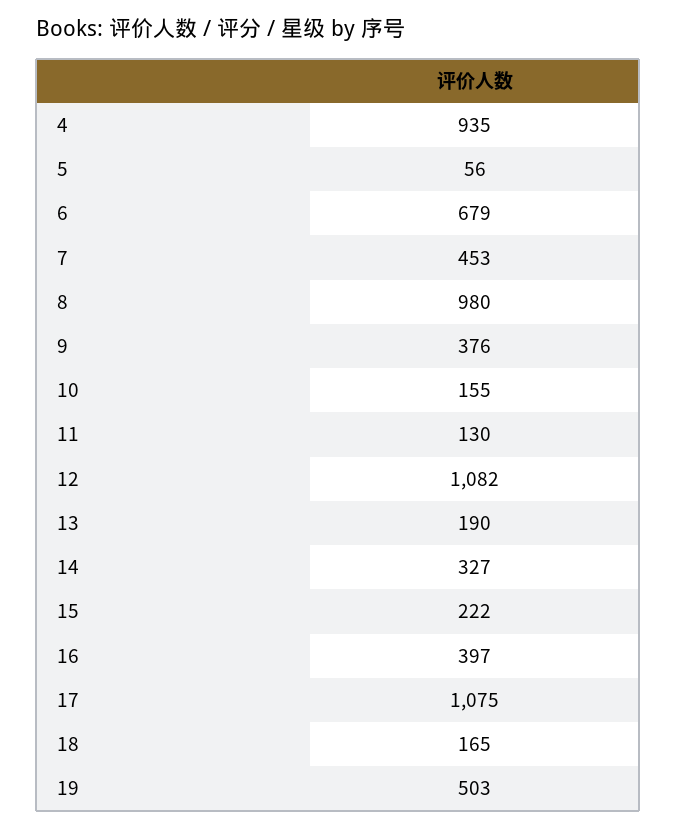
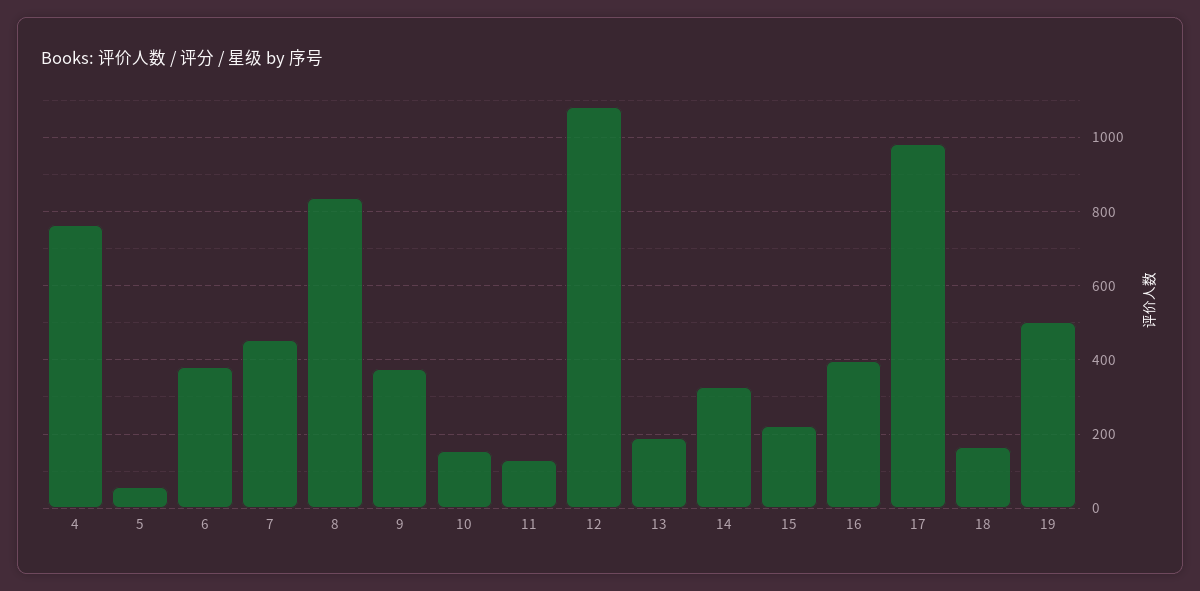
4: 935 -> 760
6: 679 -> 380
8: 980 -> 840
17: 1075 -> 980

